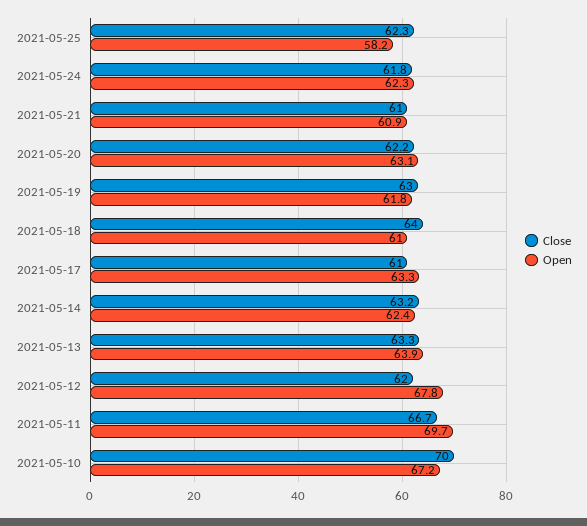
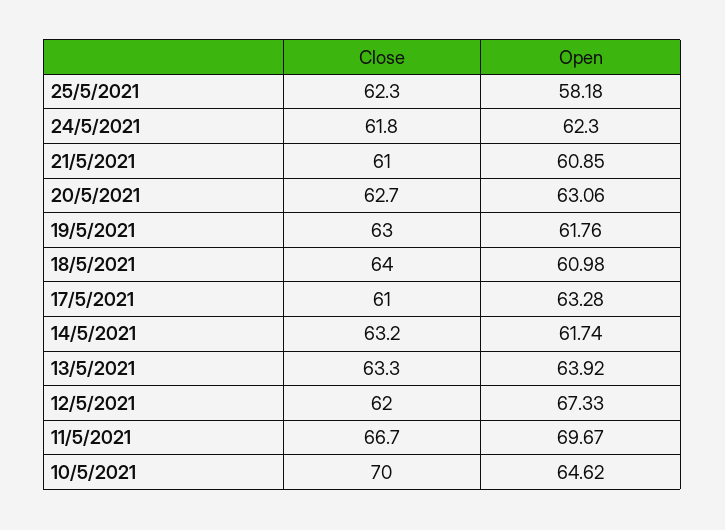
Close, 2021-05-20: 62.2 -> 62.7
Open, 2021-05-14: 62.4 -> 61.74
Open, 2021-05-12: 67.8 -> 67.33
Open, 2021-05-10: 67.2 -> 64.62

